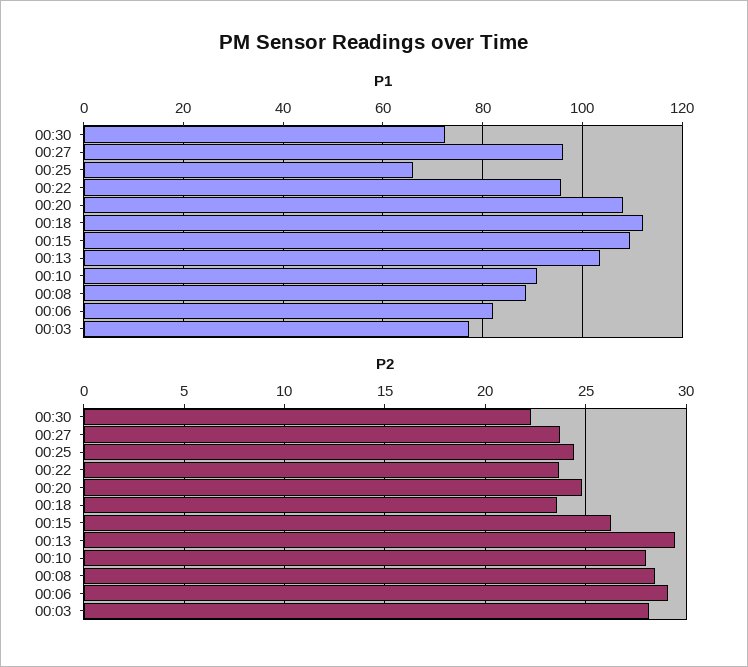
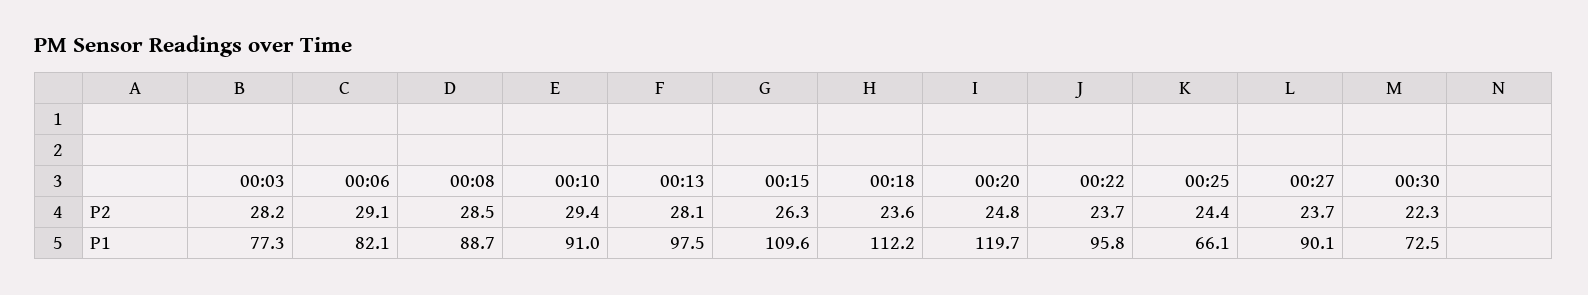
P1, 00:27: 96 -> 90.1
P1, 00:20: 108 -> 119.7
P1, 00:13: 104 -> 97.5
P2, 00:13: 29.5 -> 28.1
P2, 00:10: 28 -> 29.4

